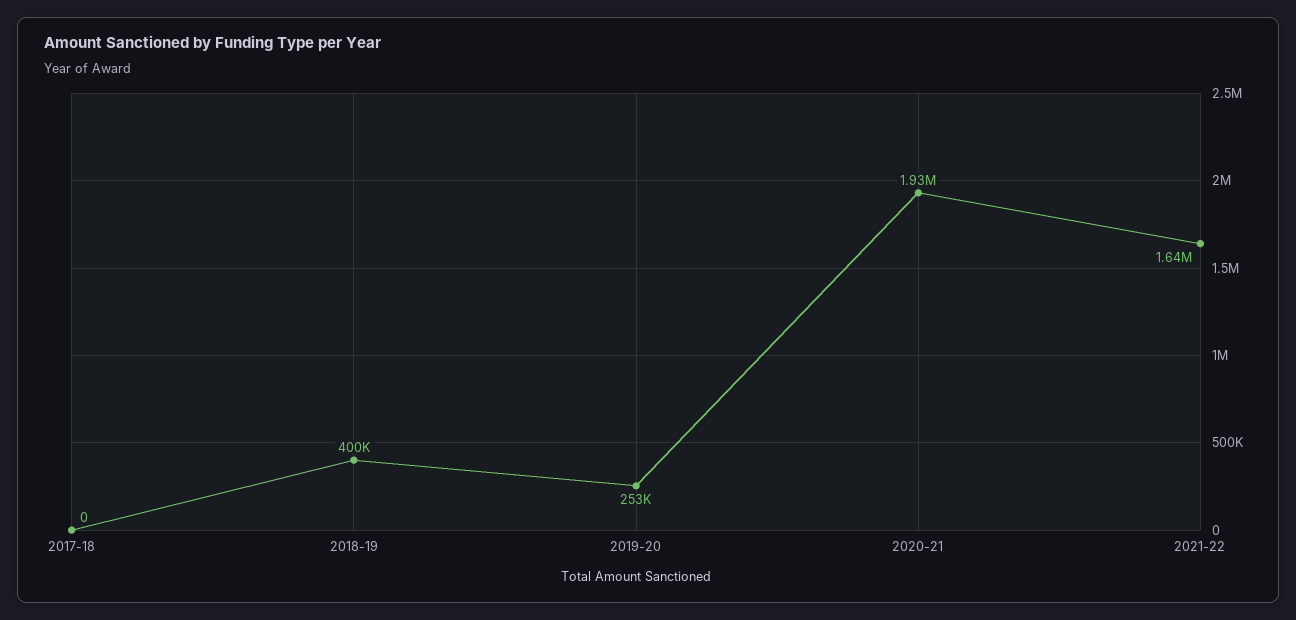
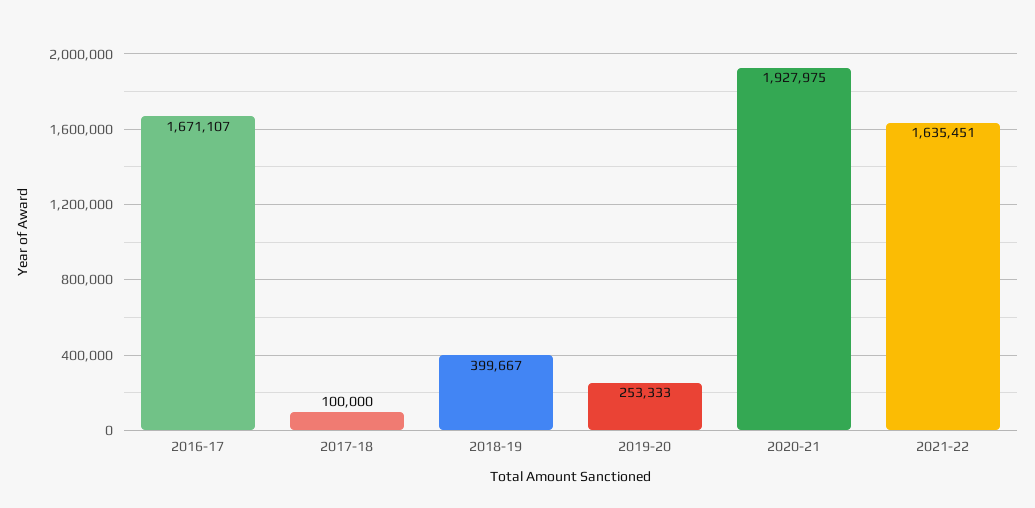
2017-18: 0 -> 100000
2016-17: none -> 1671107

